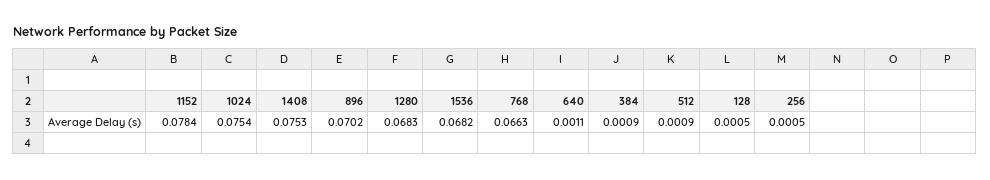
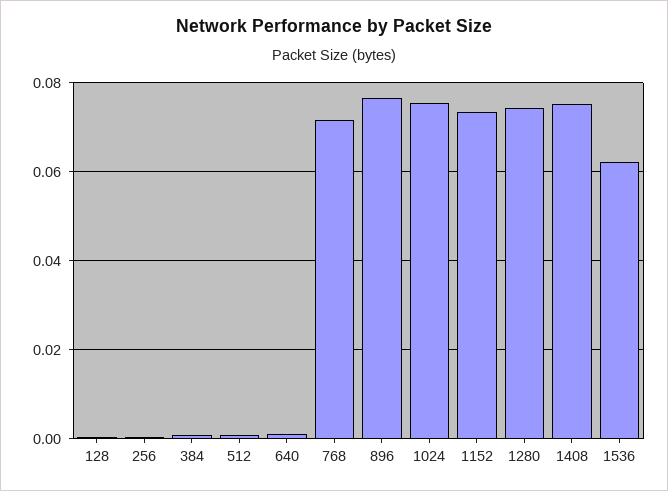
1152: 0.0784 -> 0.074
896: 0.0702 -> 0.076
1280: 0.0683 -> 0.074
1536: 0.0682 -> 0.062
768: 0.0663 -> 0.072

